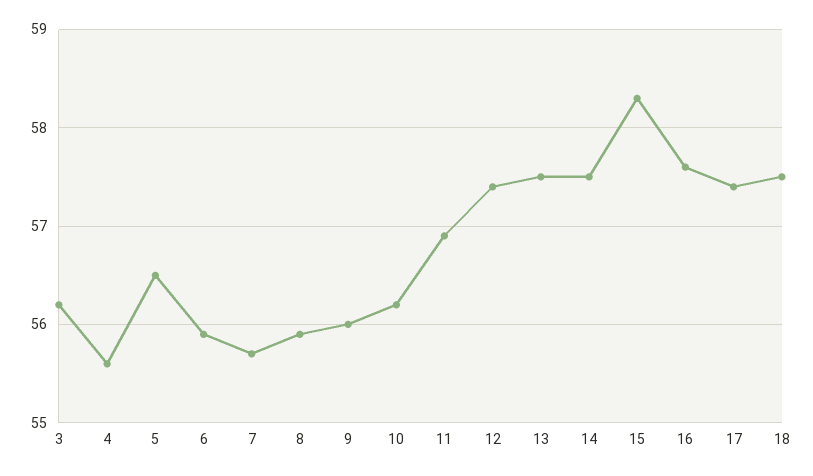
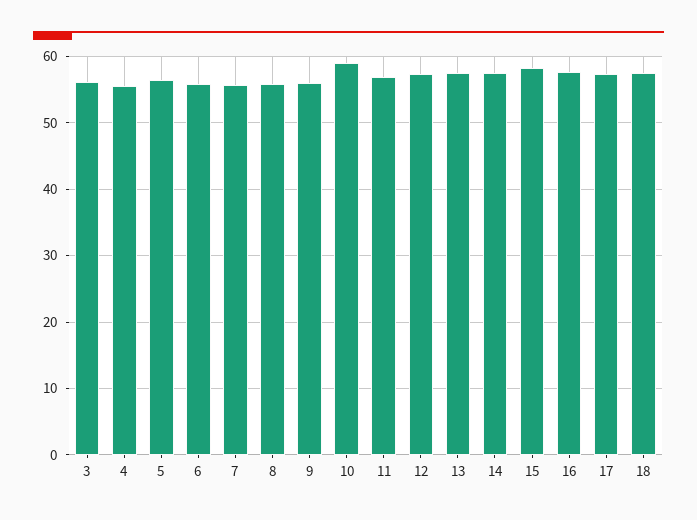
10: 56.2 -> 59

